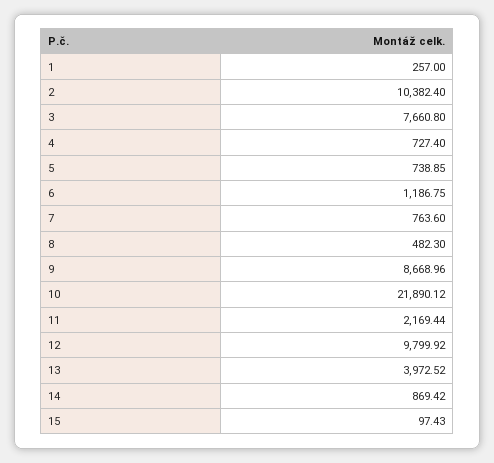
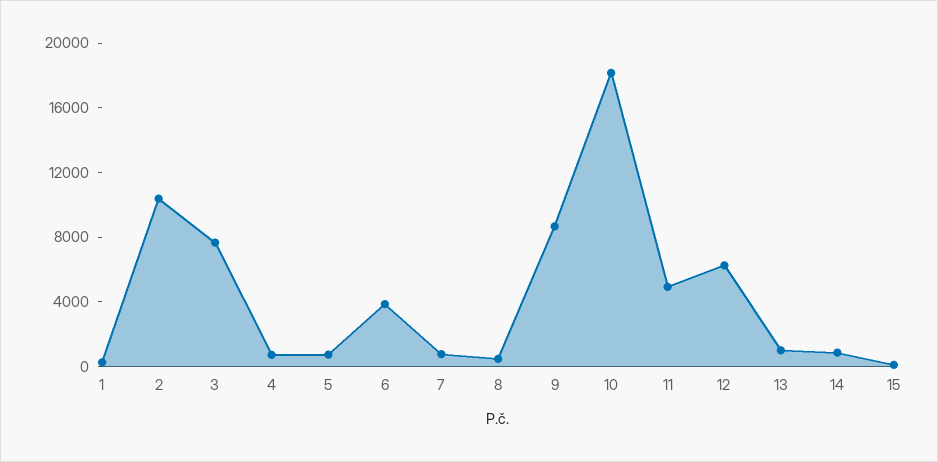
6: 1186.75 -> 4000
10: 21890.12 -> 18000
11: 2169.44 -> 5000
12: 9799.92 -> 6000
13: 3972.52 -> 1000

